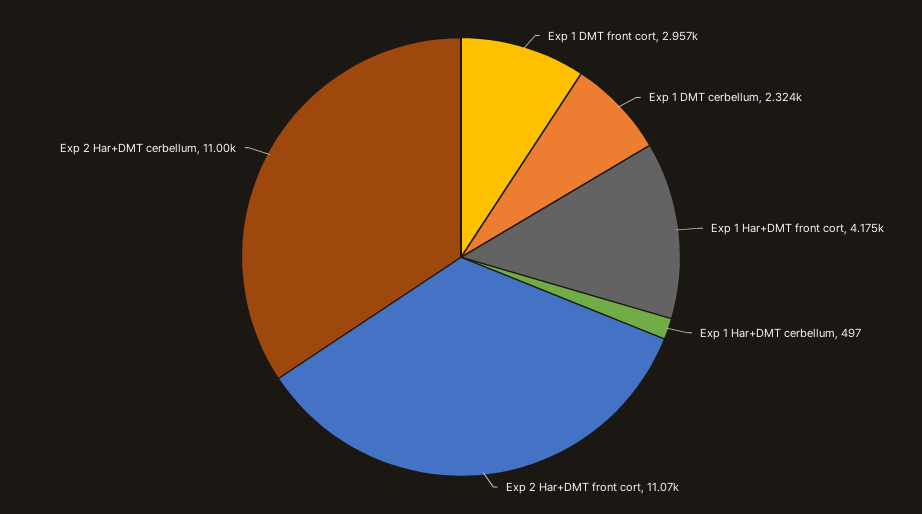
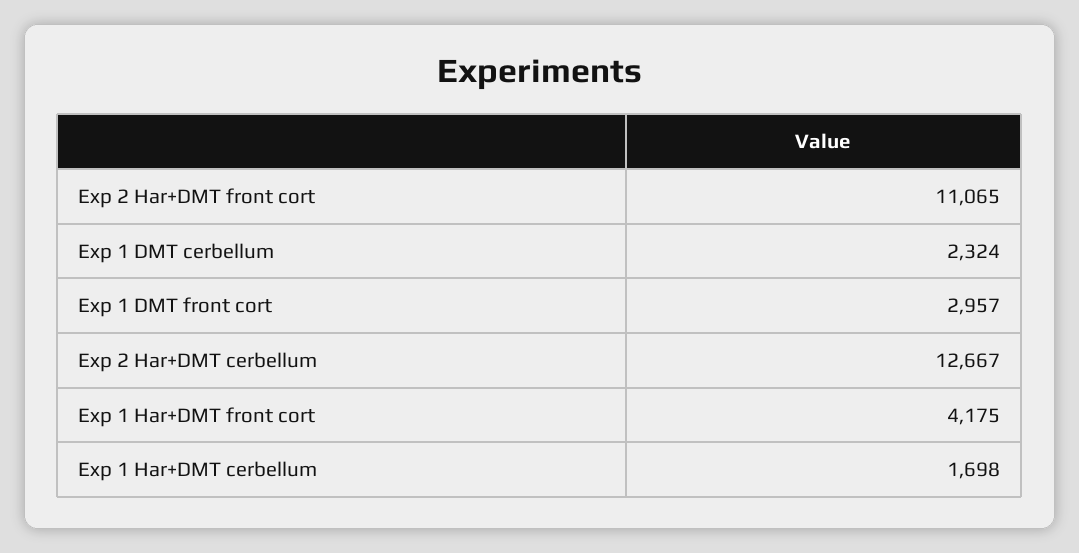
Exp 1 Har+DMT cerbellum: 497 -> 1698
Exp 2 Har+DMT cerbellum: 11000 -> 12667

